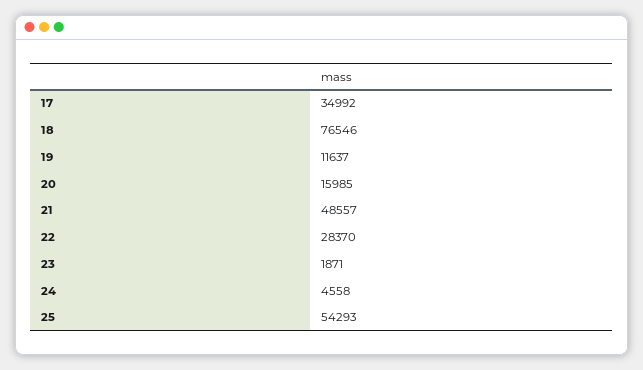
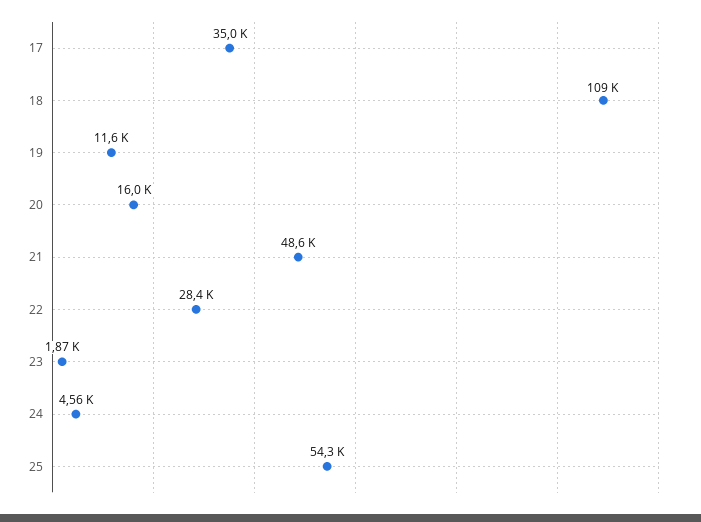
18: 76546 -> 109000

